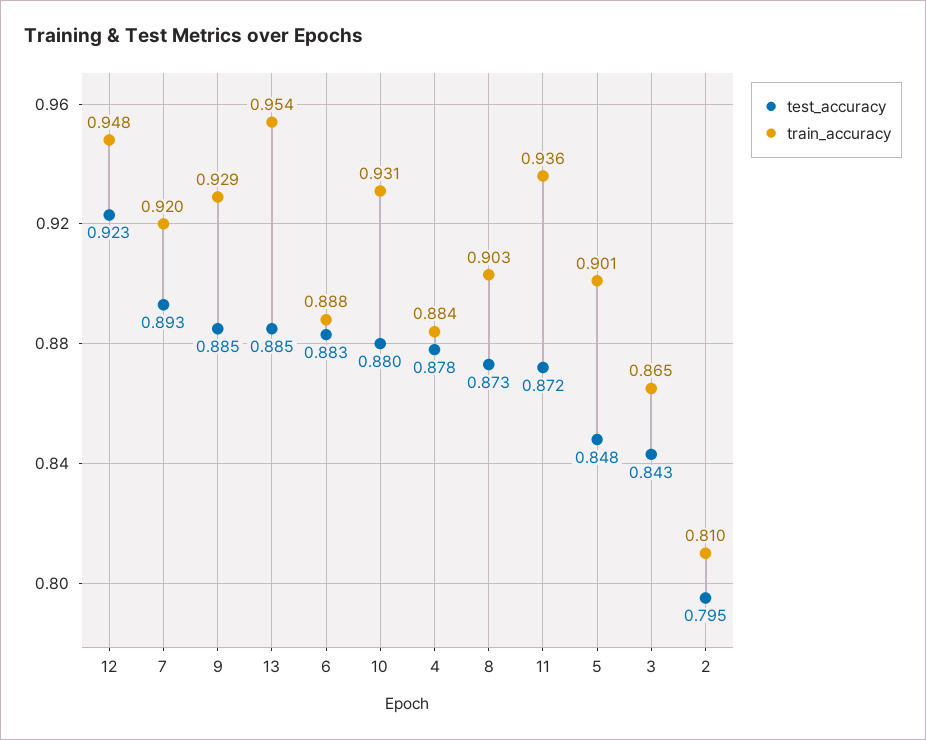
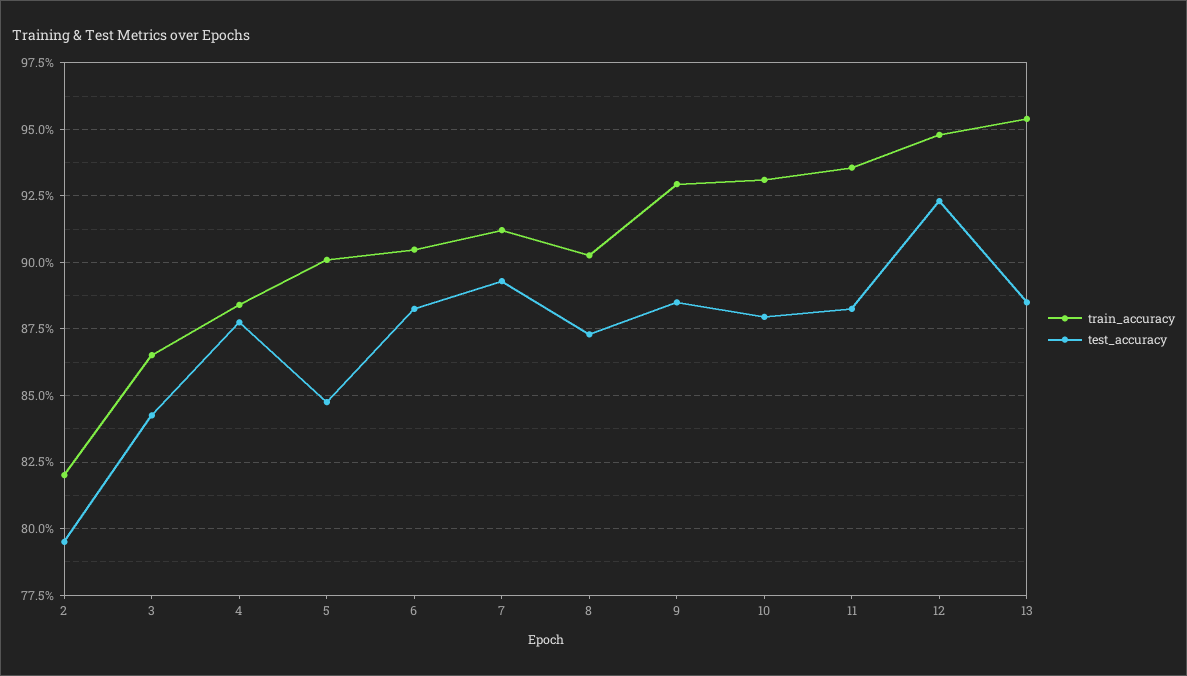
train_accuracy, 7: 0.92 -> 0.9125
train_accuracy, 6: 0.888 -> 0.905
test_accuracy, 11: 0.872 -> 0.8825
train_accuracy, 2: 0.81 -> 0.82

